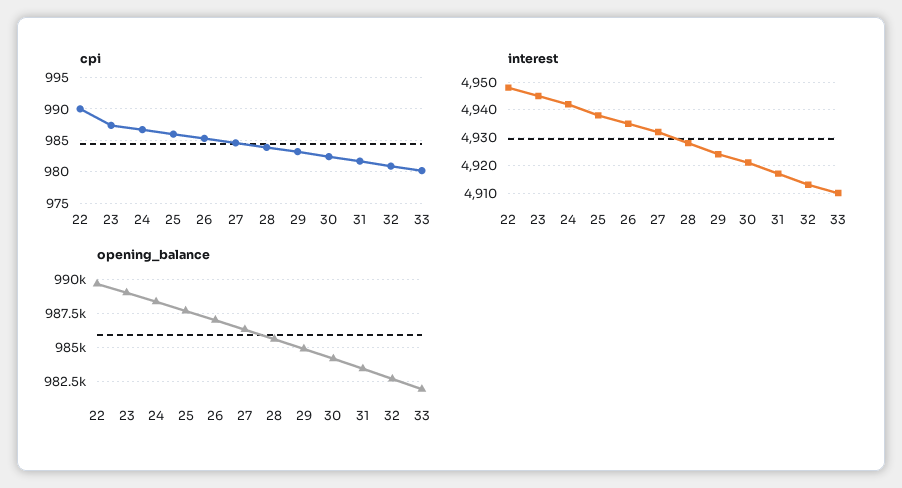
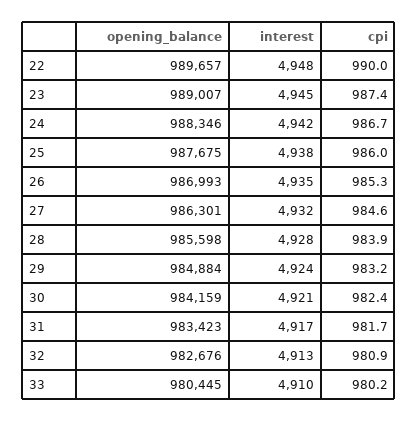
opening_balance, 33: 982000 -> 980445

